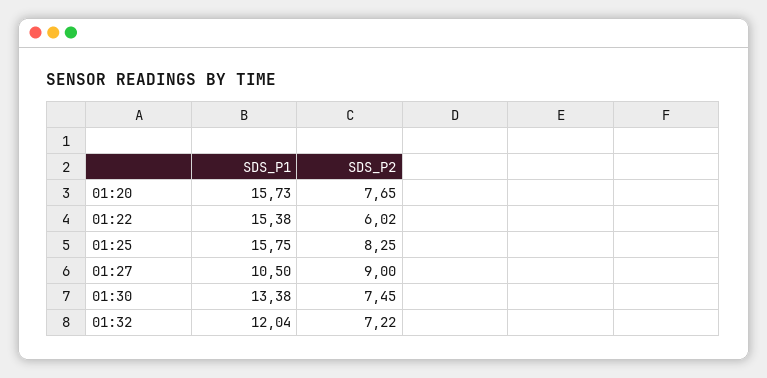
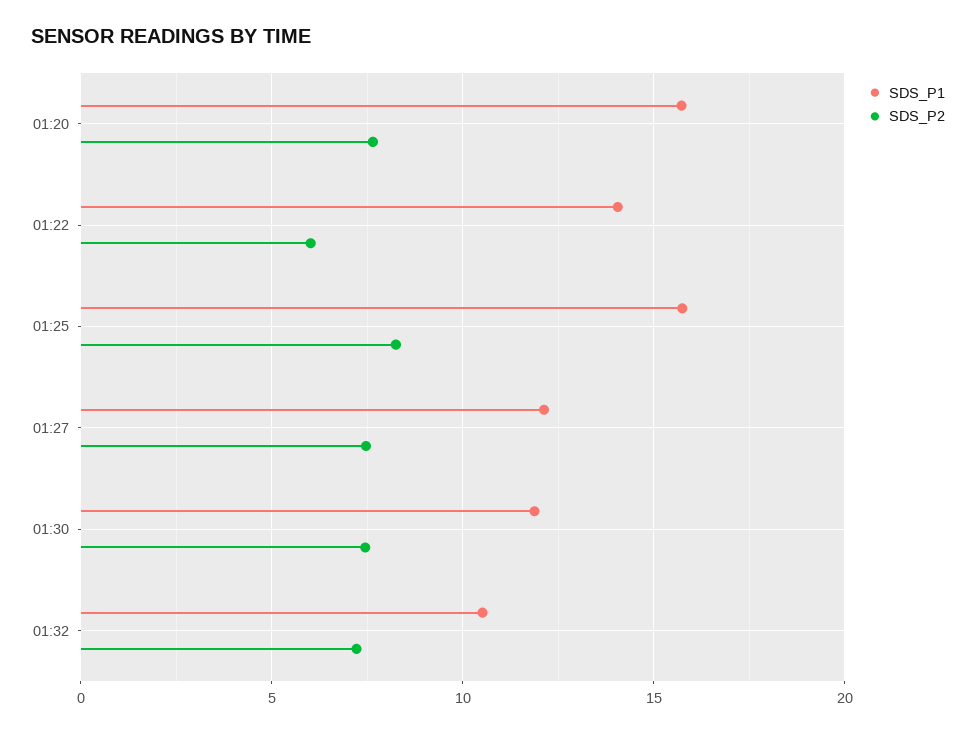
SDS_P1, 01:22: 15.38 -> 14
SDS_P1, 01:27: 10.5 -> 12
SDS_P2, 01:27: 9 -> 7.5
SDS_P1, 01:30: 13.38 -> 12
SDS_P1, 01:32: 12.04 -> 10.5

